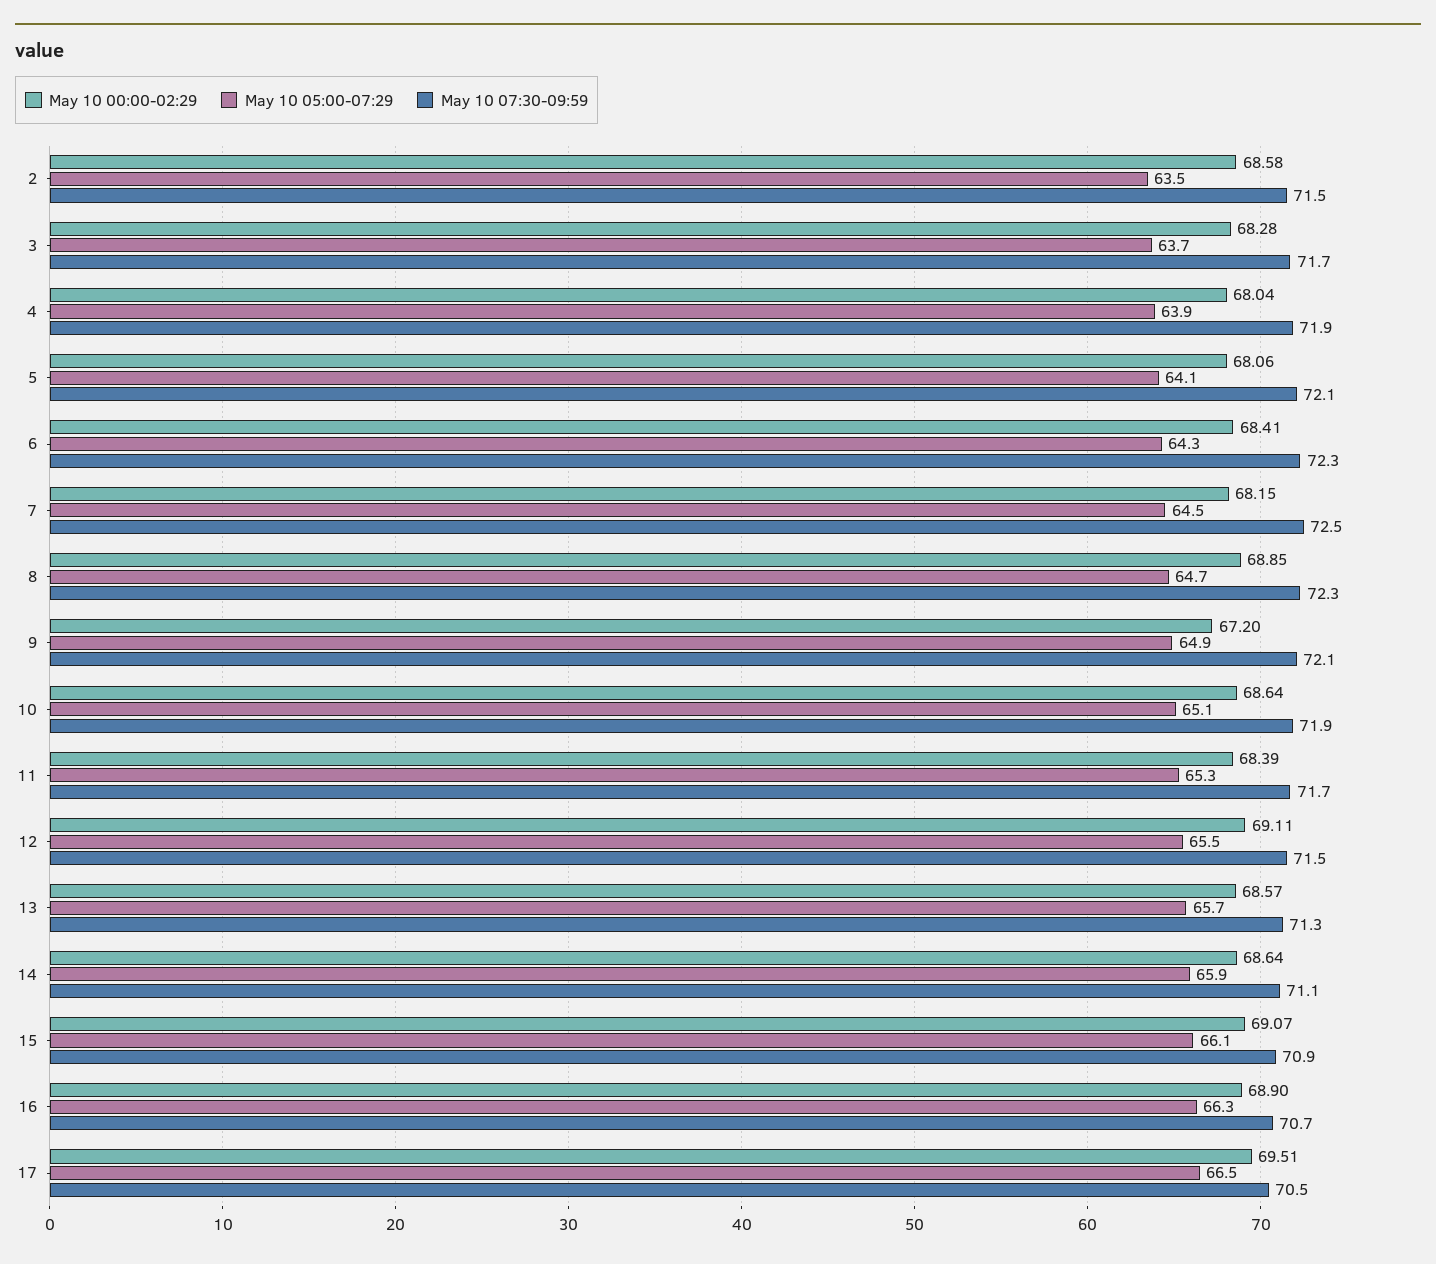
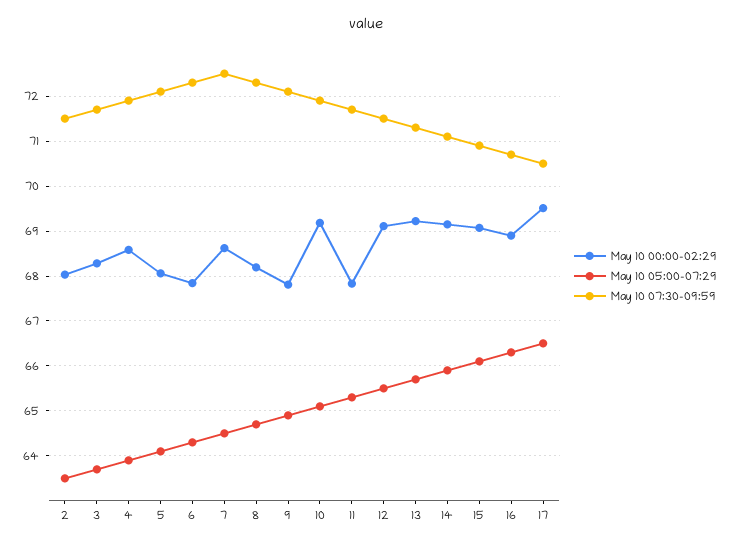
May 10 00:00-02:29, 2: 68.58 -> 68
May 10 00:00-02:29, 4: 68.04 -> 68.6
May 10 00:00-02:29, 6: 68.41 -> 67.8
May 10 00:00-02:29, 7: 68.15 -> 68.6
May 10 00:00-02:29, 8: 68.85 -> 68.2
May 10 00:00-02:29, 9: 67.2 -> 67.8
May 10 00:00-02:29, 10: 68.64 -> 69.2
May 10 00:00-02:29, 11: 68.39 -> 67.8
May 10 00:00-02:29, 13: 68.57 -> 69.2
May 10 00:00-02:29, 14: 68.64 -> 69.2

